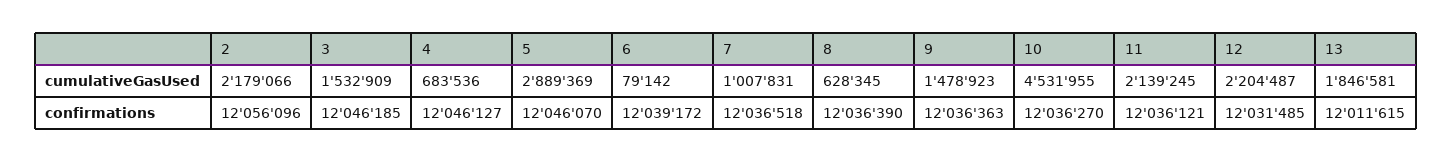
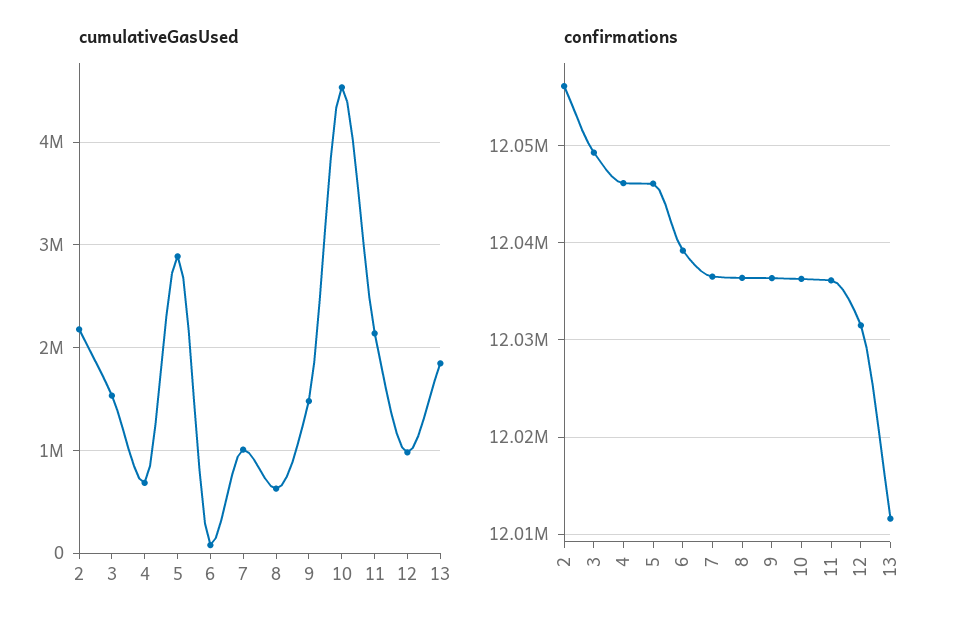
cumulativeGasUsed, 12: 2204487 -> 1000000
confirmations, 3: 12046185 -> 12049000

